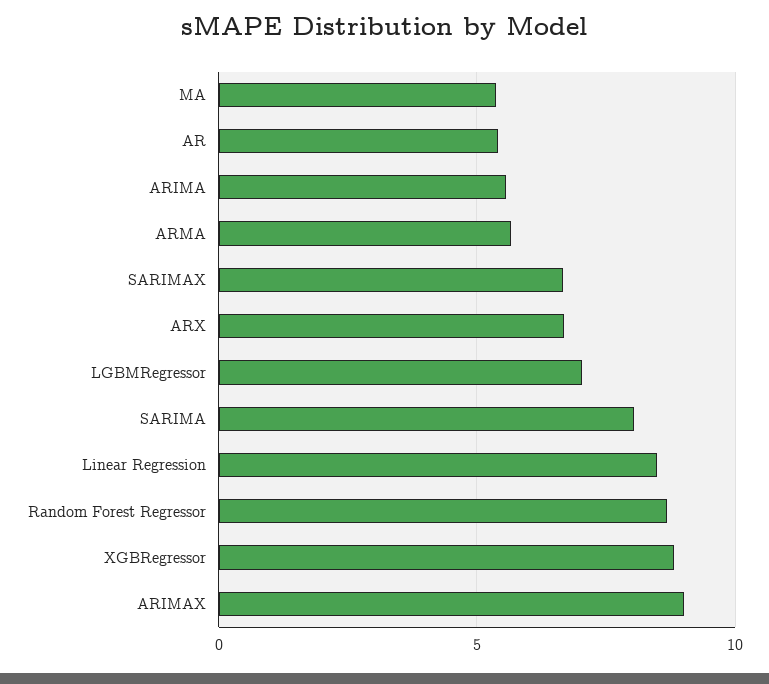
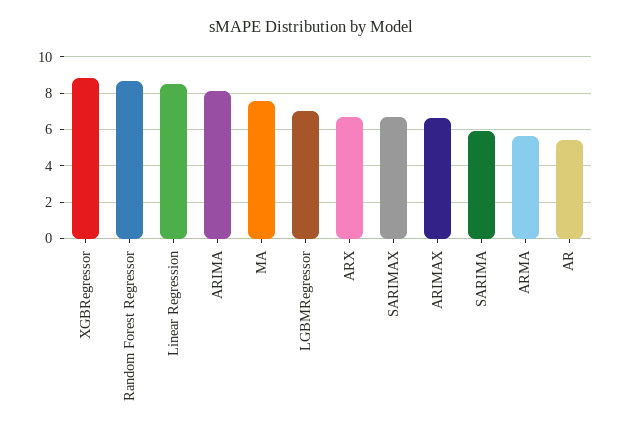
MA: 5.5 -> 7.5
ARIMA: 5.5 -> 8
SARIMA: 8 -> 6
ARIMAX: 9 -> 6.5

